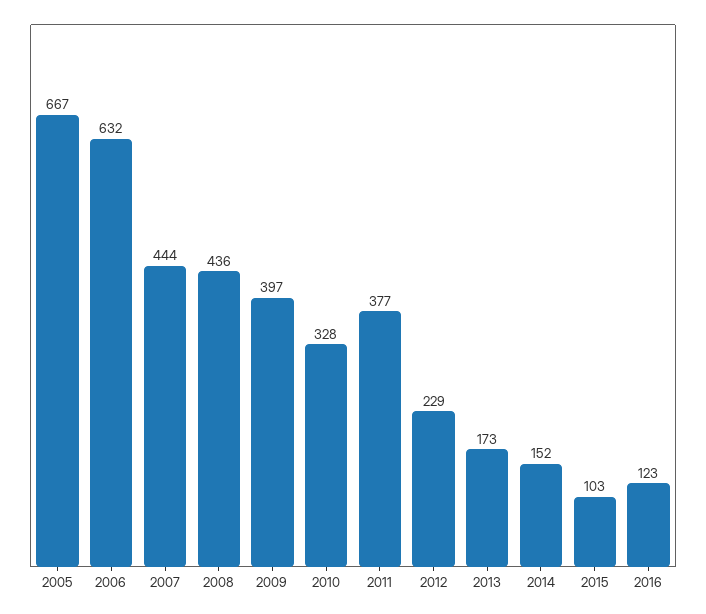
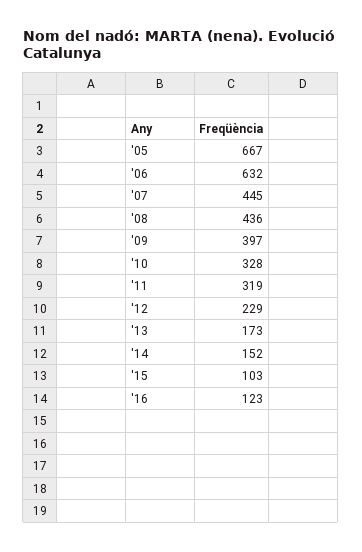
2007: 444 -> 445
2011: 377 -> 319

